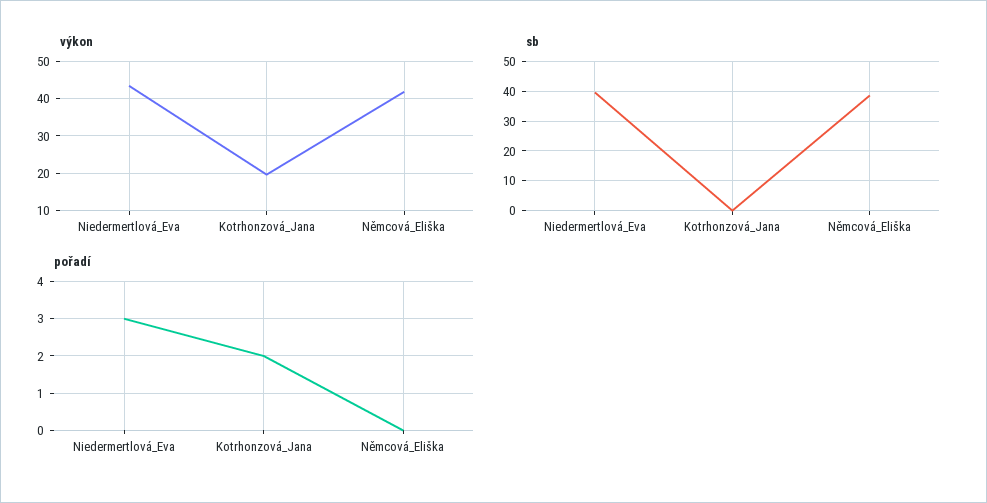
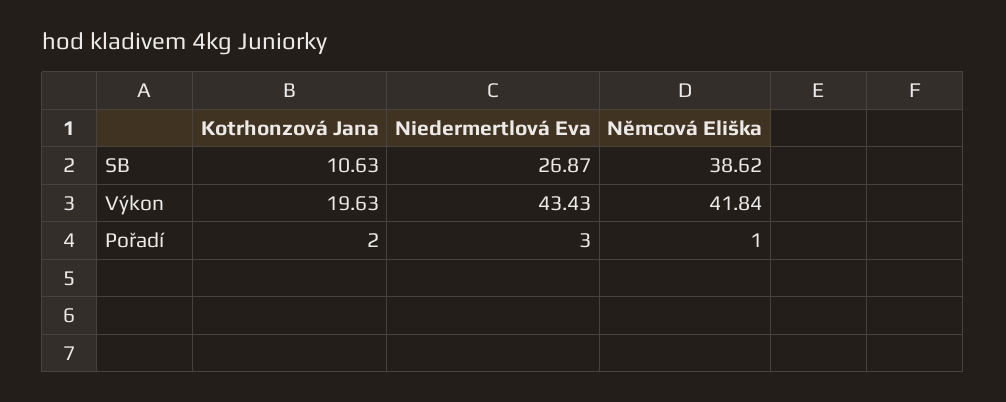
sb, Niedermertlová_Eva: 40 -> 26.87
sb, Kotrhonzová_Jana: 0 -> 10.63
pořadí, Němcová_Eliška: 0 -> 1

